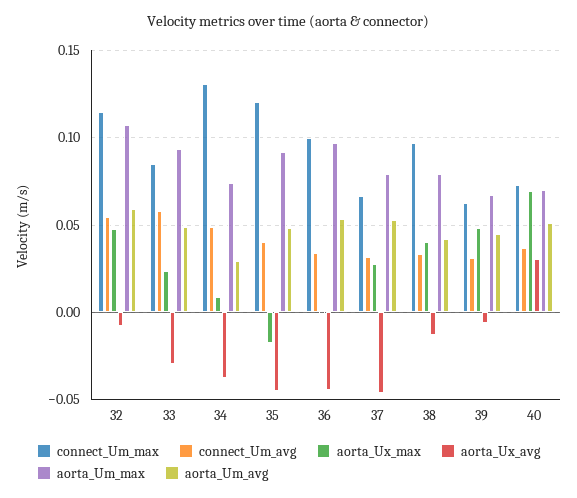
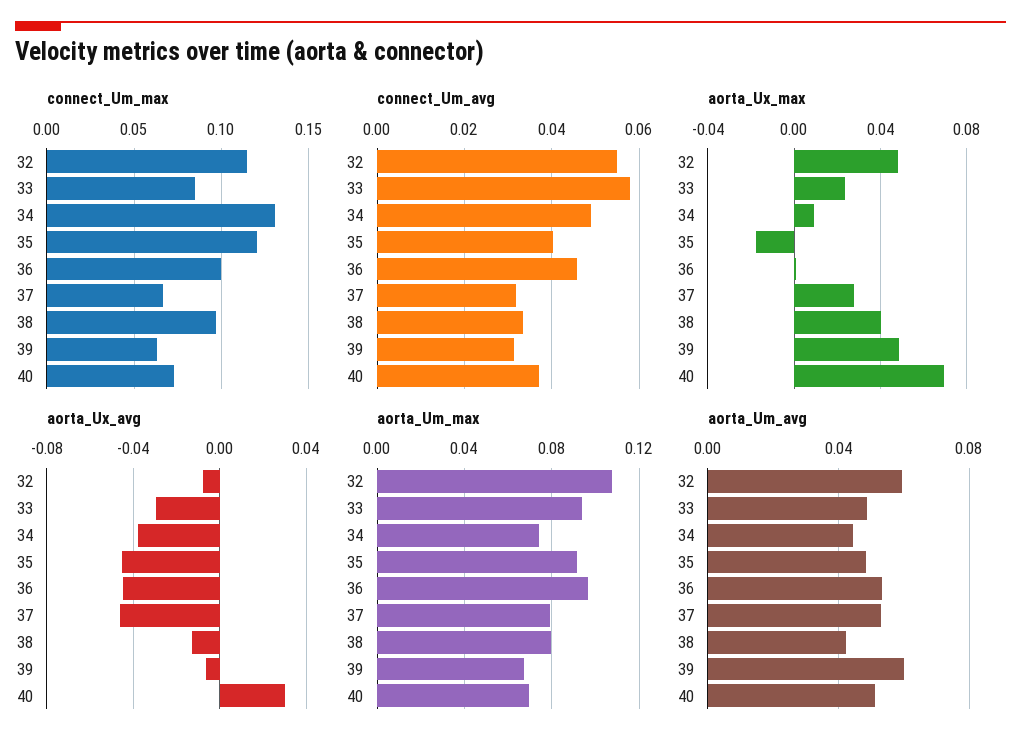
aorta_Um_avg, 34: 0.03 -> 0.045
connect_Um_avg, 36: 0.035 -> 0.046
aorta_Um_avg, 39: 0.045 -> 0.06

